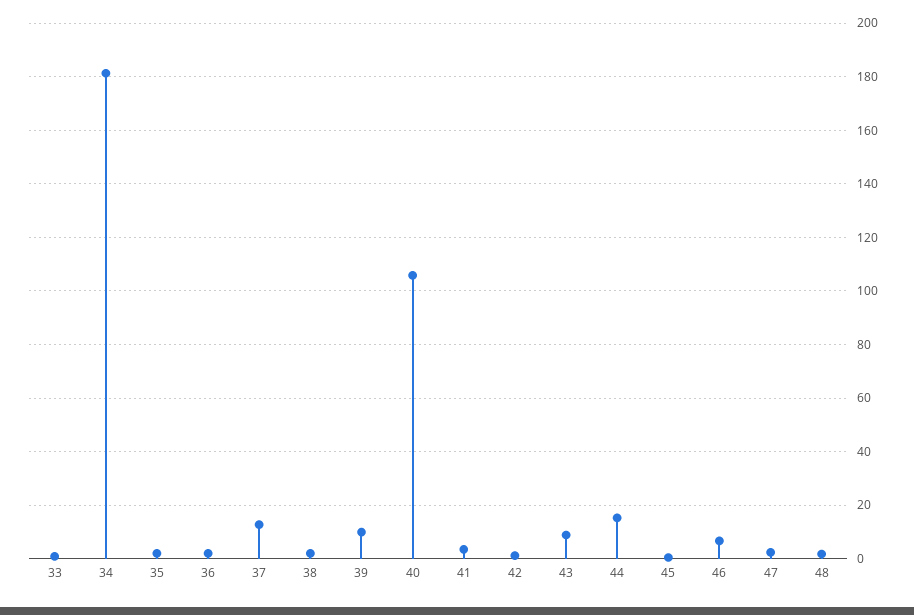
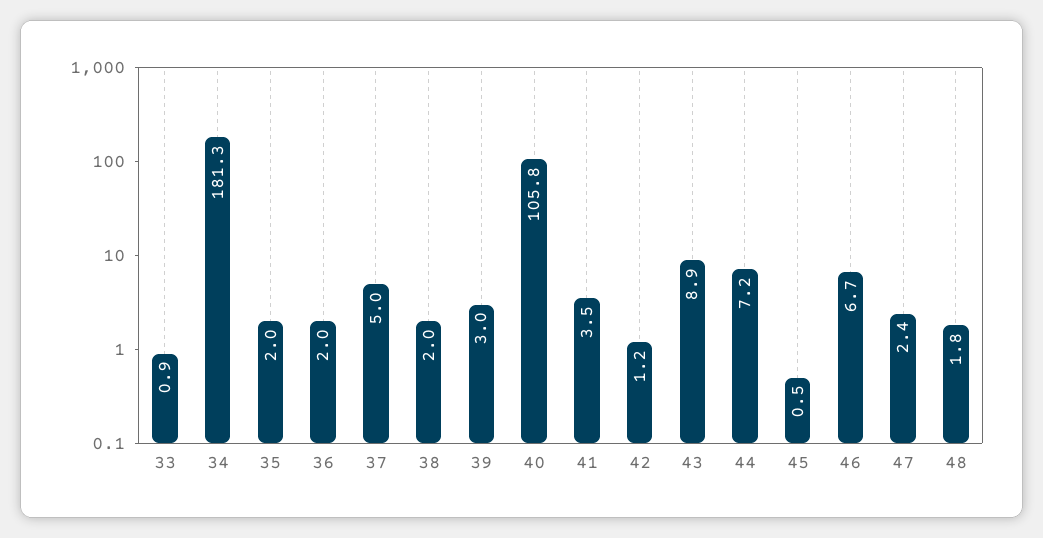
37: 12.5 -> 5
39: 10 -> 3
44: 15 -> 7.2

